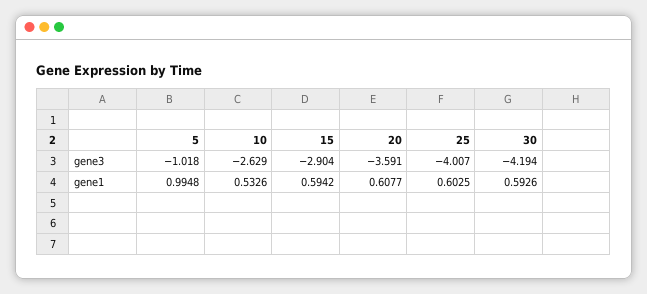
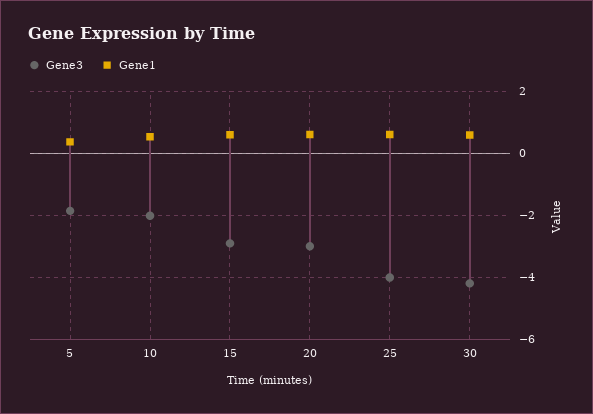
gene3, 5: -1.018 -> -1.8
gene3, 10: -2.629 -> -2
gene3, 20: -3.591 -> -3
gene1, 5: 0.9948 -> 0.4

